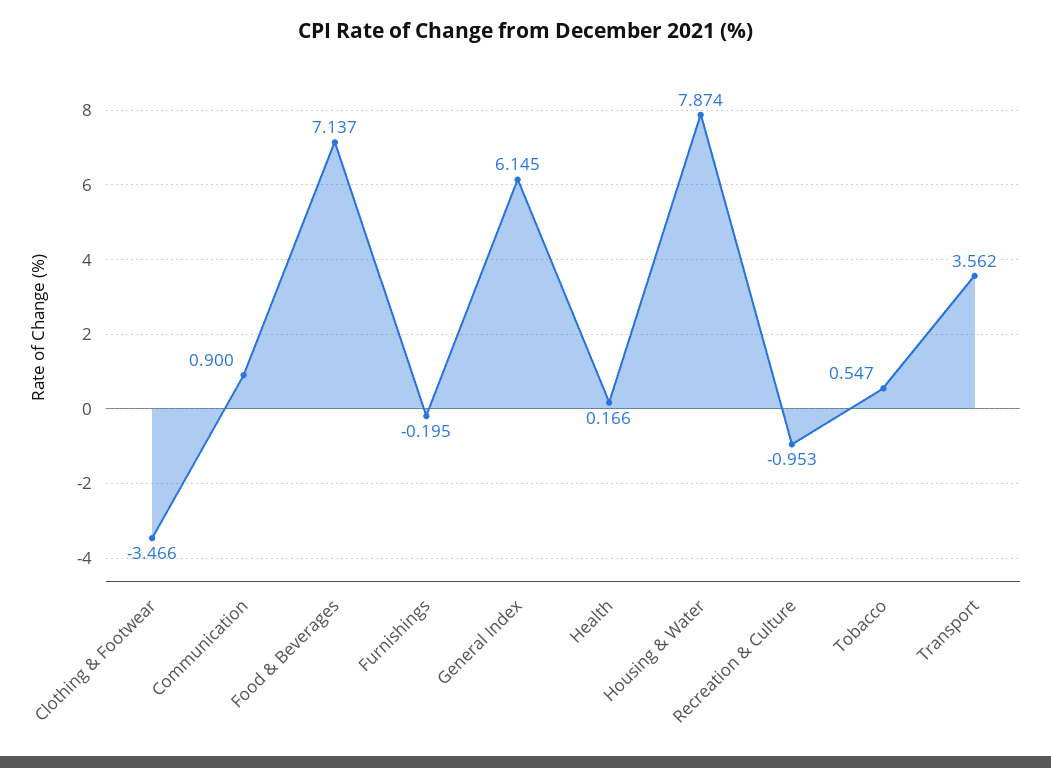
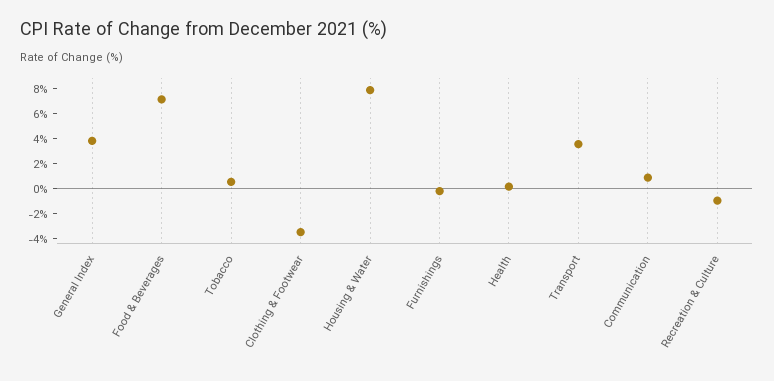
General Index: 6.145 -> 4

